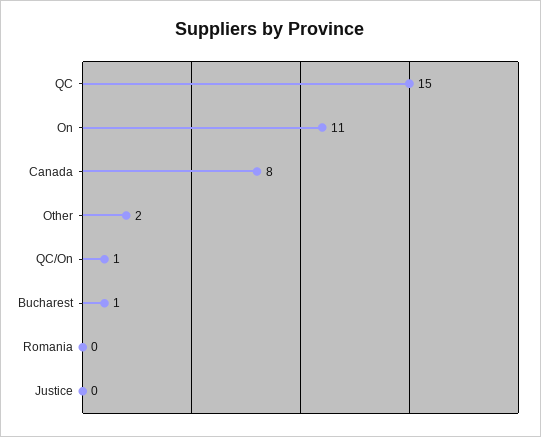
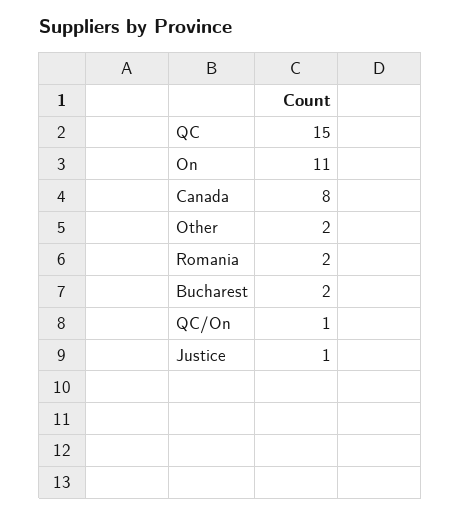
Bucharest: 1 -> 2
Romania: 0 -> 2
Justice: 0 -> 1

